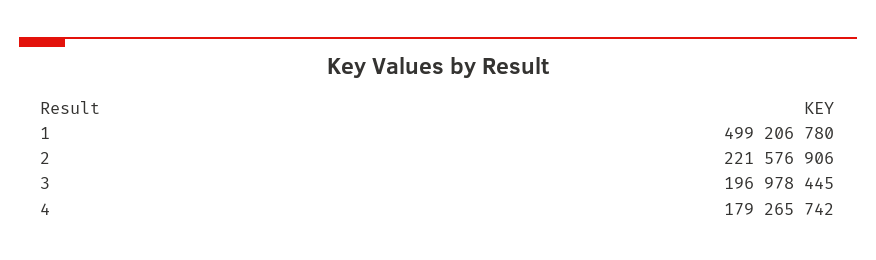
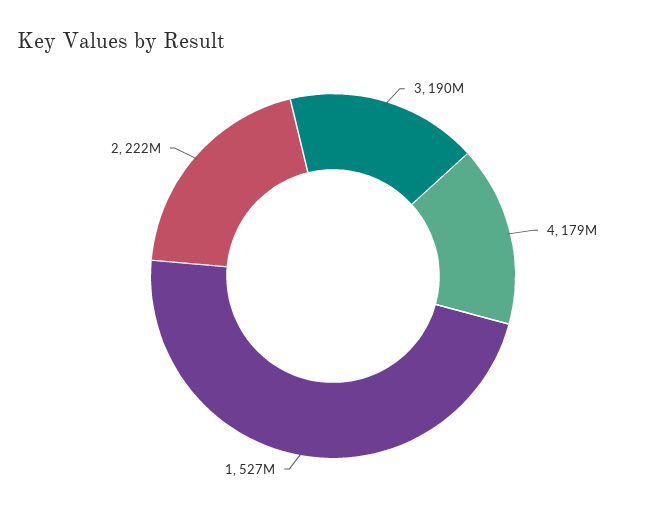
1: 499206780 -> 527000000
3: 196978445 -> 190000000

